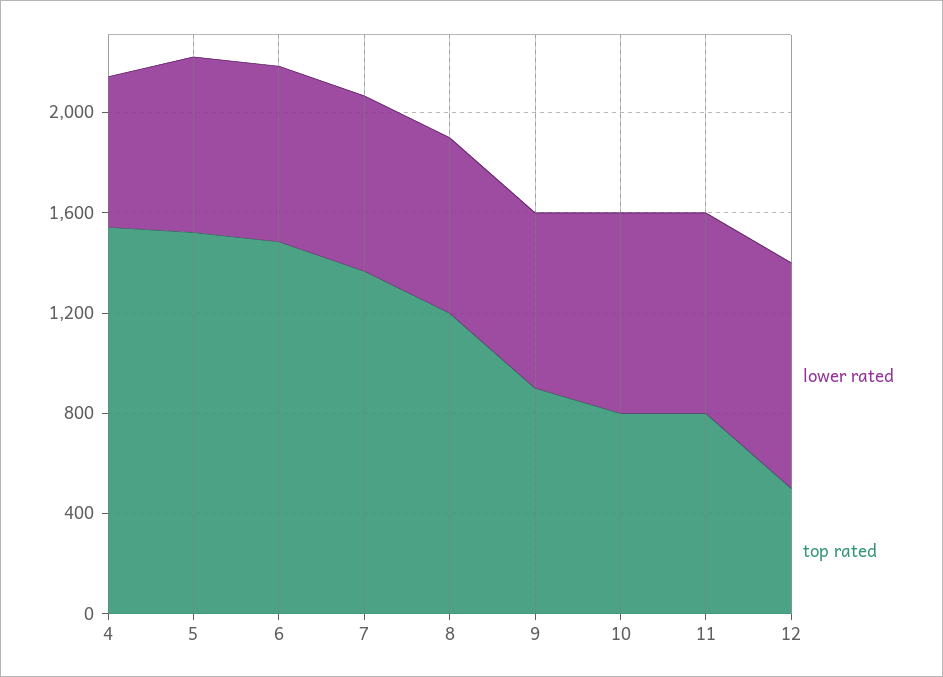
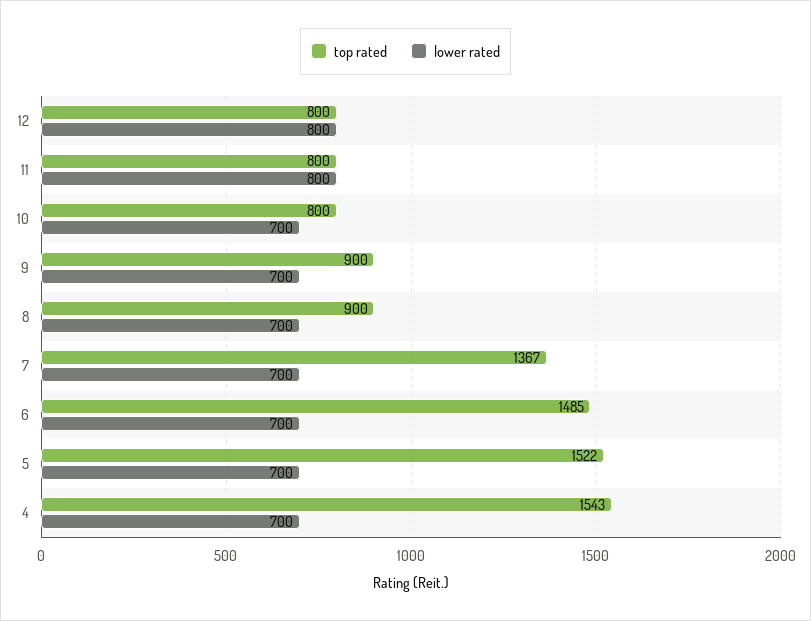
lower rated, 4: 600 -> 700
top rated, 8: 1200 -> 900
lower rated, 10: 800 -> 700
lower rated, 12: 900 -> 800
top rated, 12: 500 -> 800

